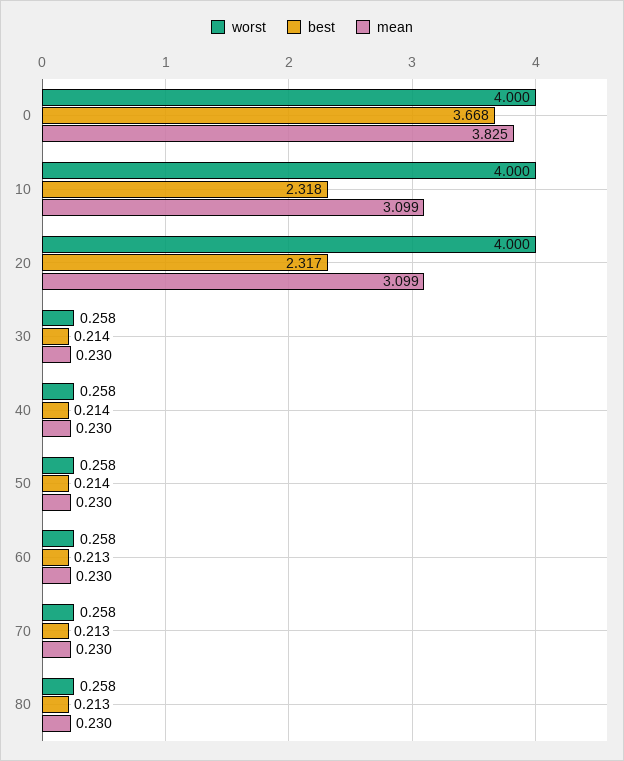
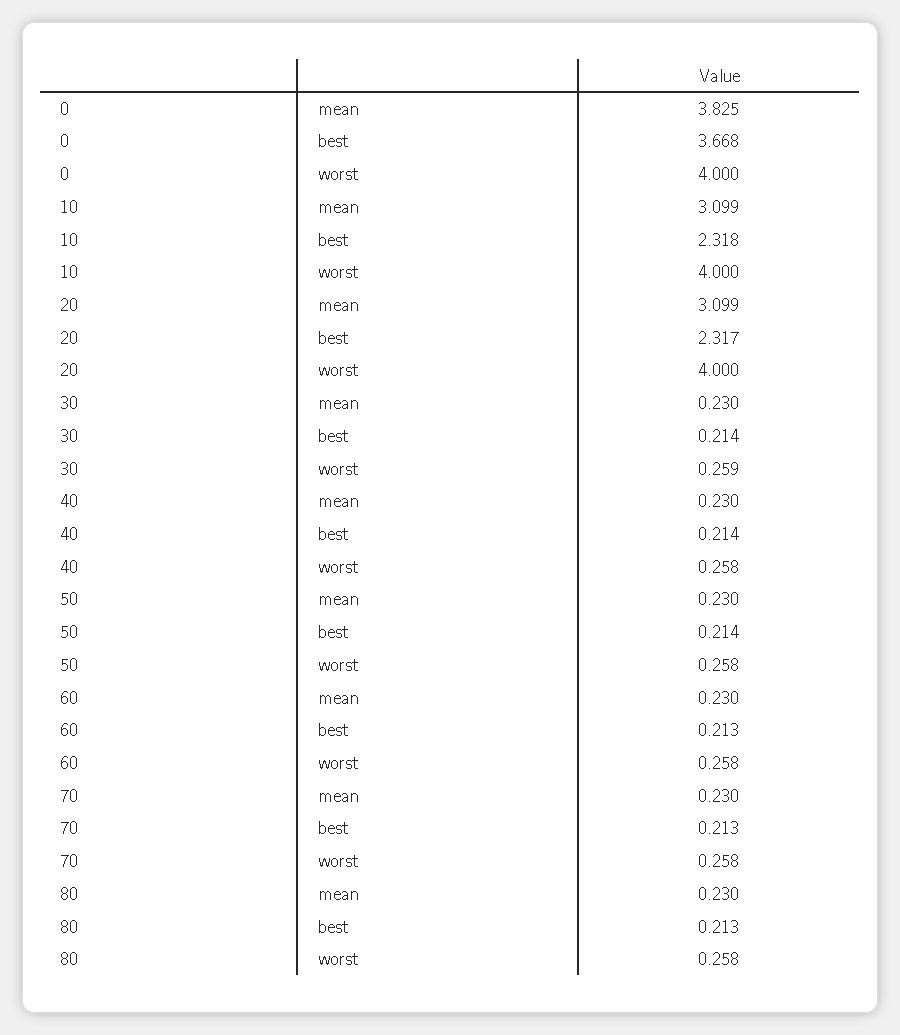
worst, 30: 0.258 -> 0.259

